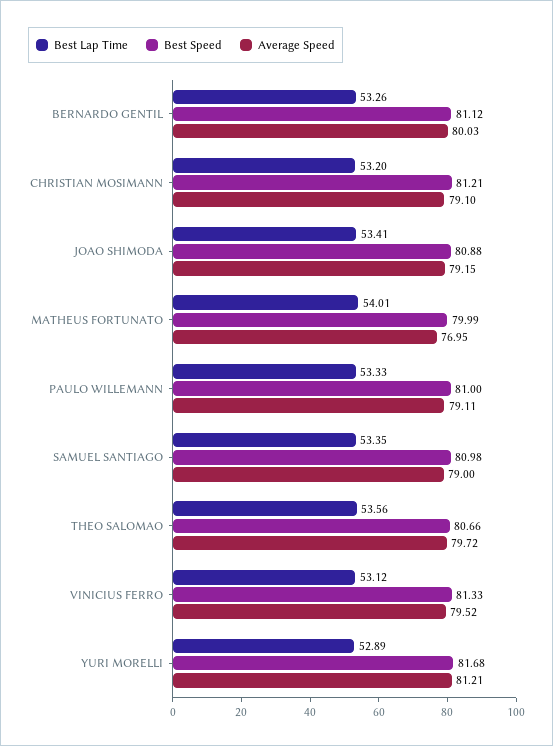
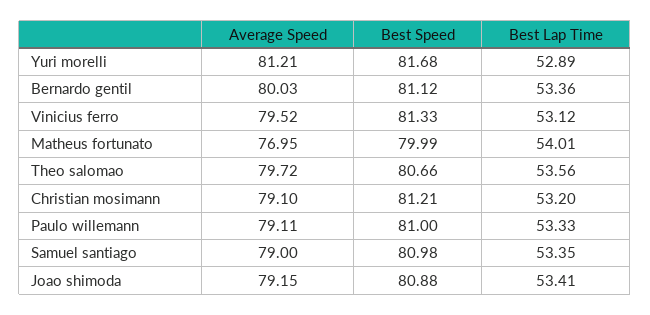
Best Lap Time, BERNARDO GENTIL: 53.26 -> 53.36

